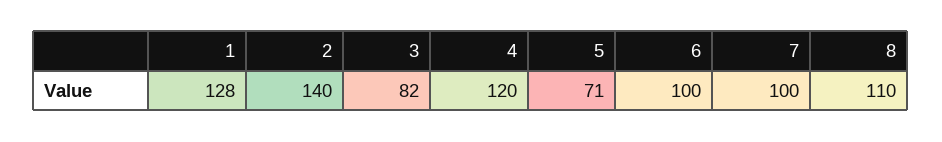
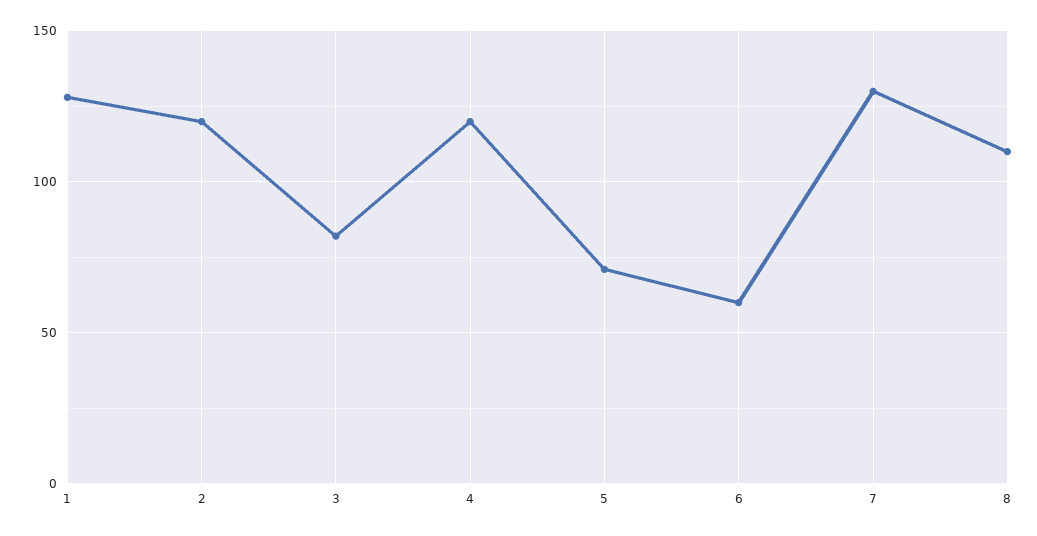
2: 140 -> 120
6: 100 -> 60
7: 100 -> 130

